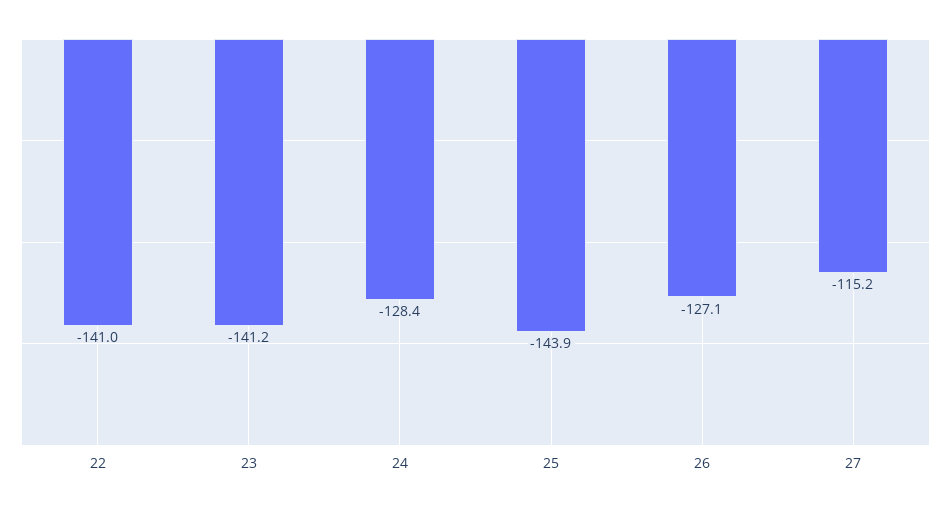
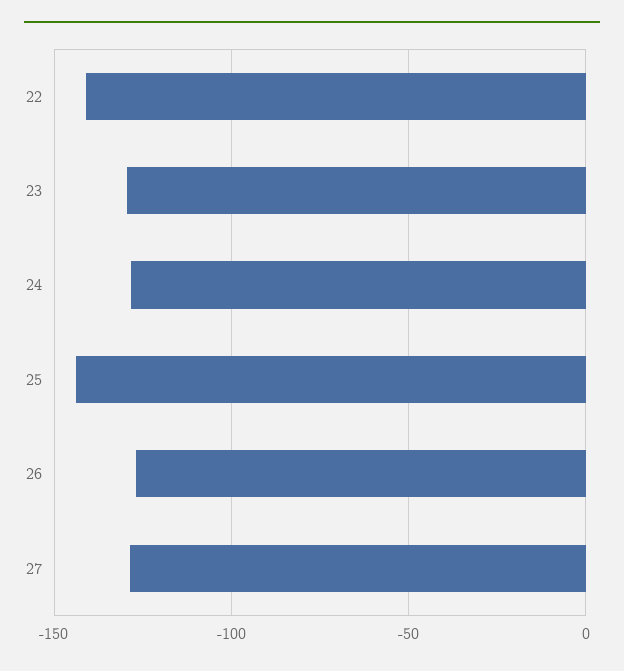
23: -141.2 -> -130
27: -115.2 -> -130

